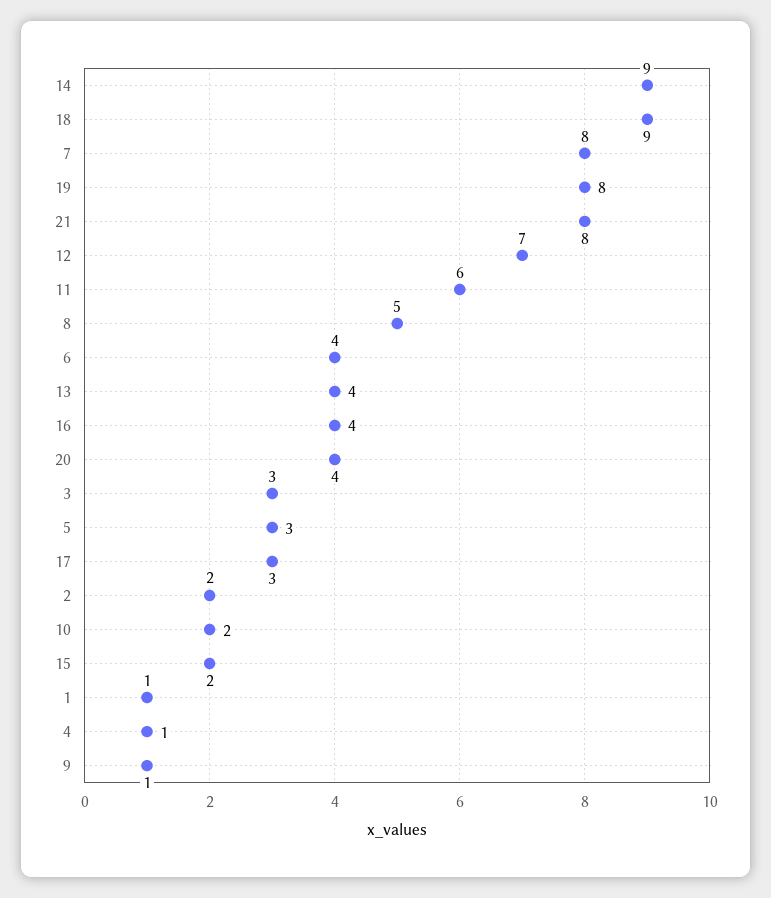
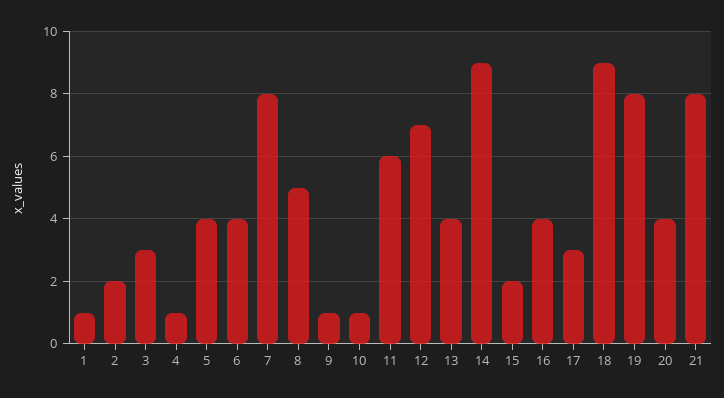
5: 3 -> 4
10: 2 -> 1

